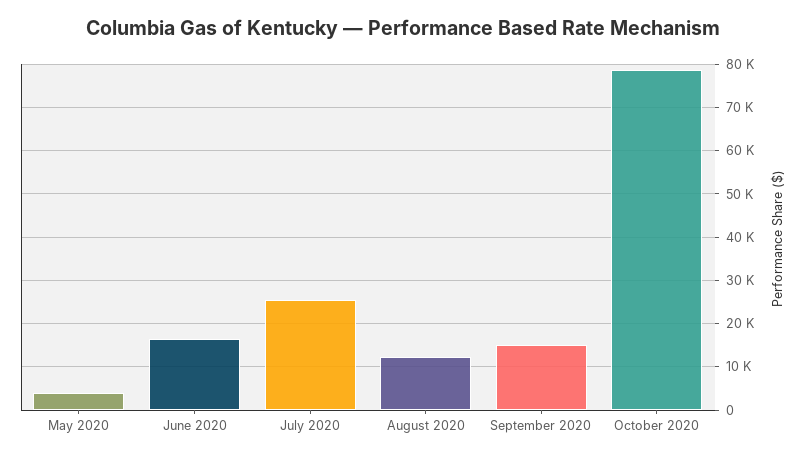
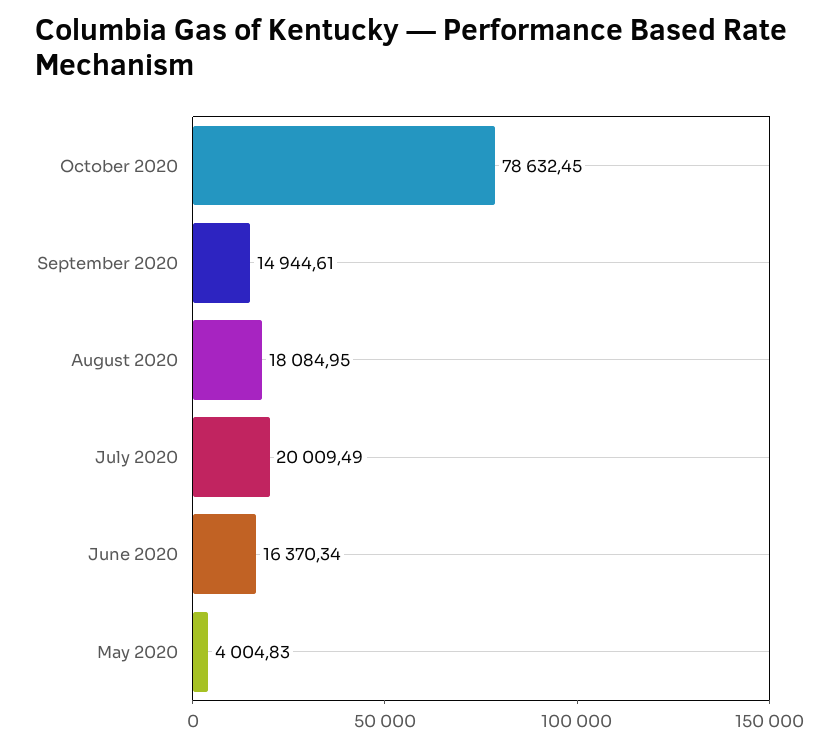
July 2020: 26000 -> 20009.49
August 2020: 12000 -> 18084.95

